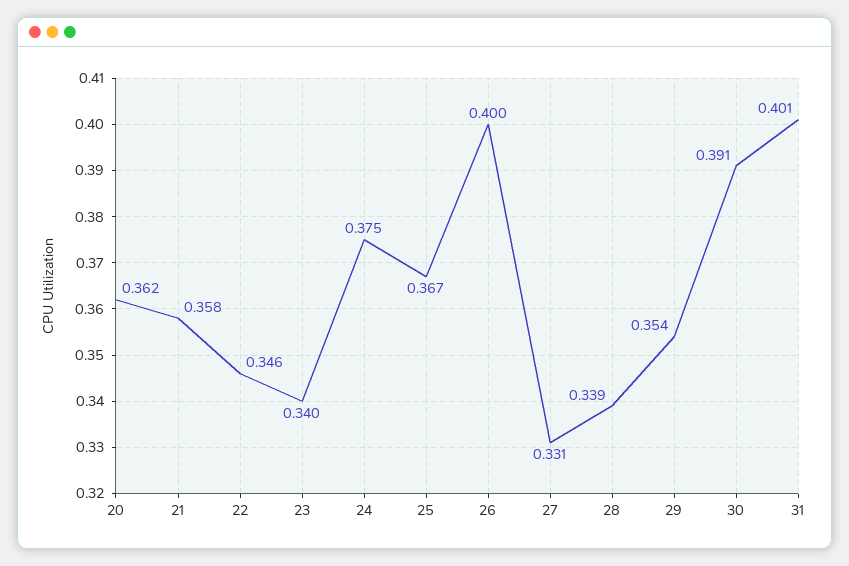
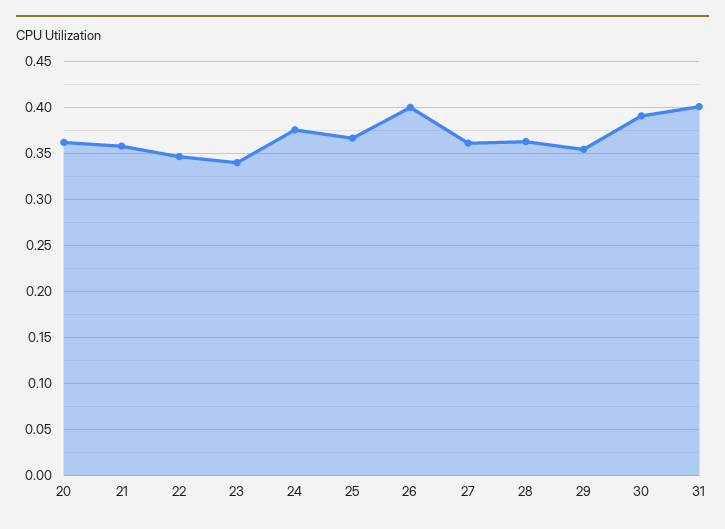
27: 0.331 -> 0.36
28: 0.339 -> 0.36

